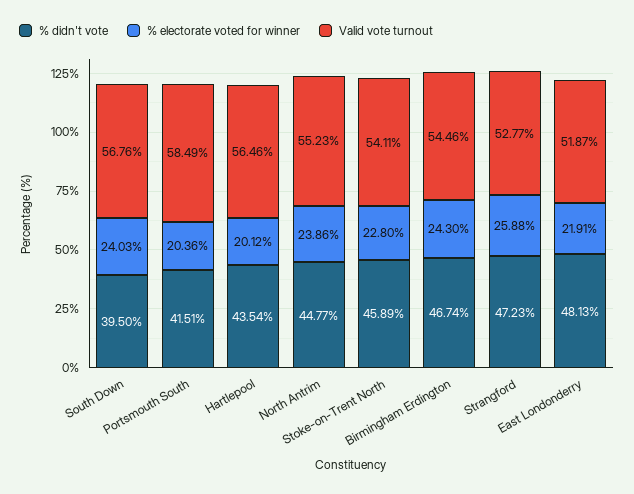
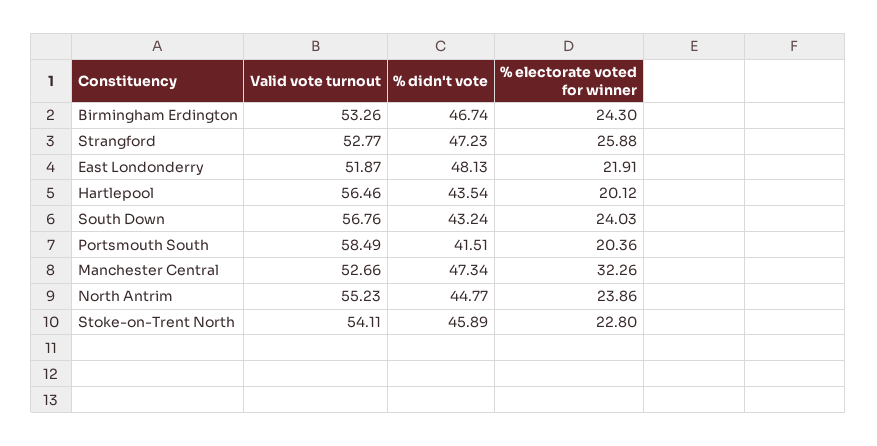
% didn't vote, South Down: 39.5 -> 43.24
Valid vote turnout, Birmingham Erdington: 54.46 -> 53.26
Valid vote turnout, Manchester Central: none -> 52.66
% didn't vote, Manchester Central: none -> 47.34
% electorate voted for winner, Manchester Central: none -> 32.26

